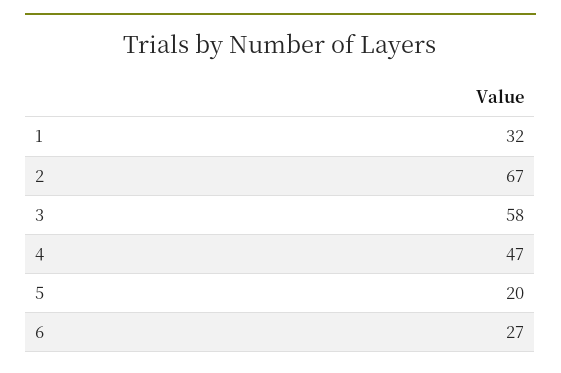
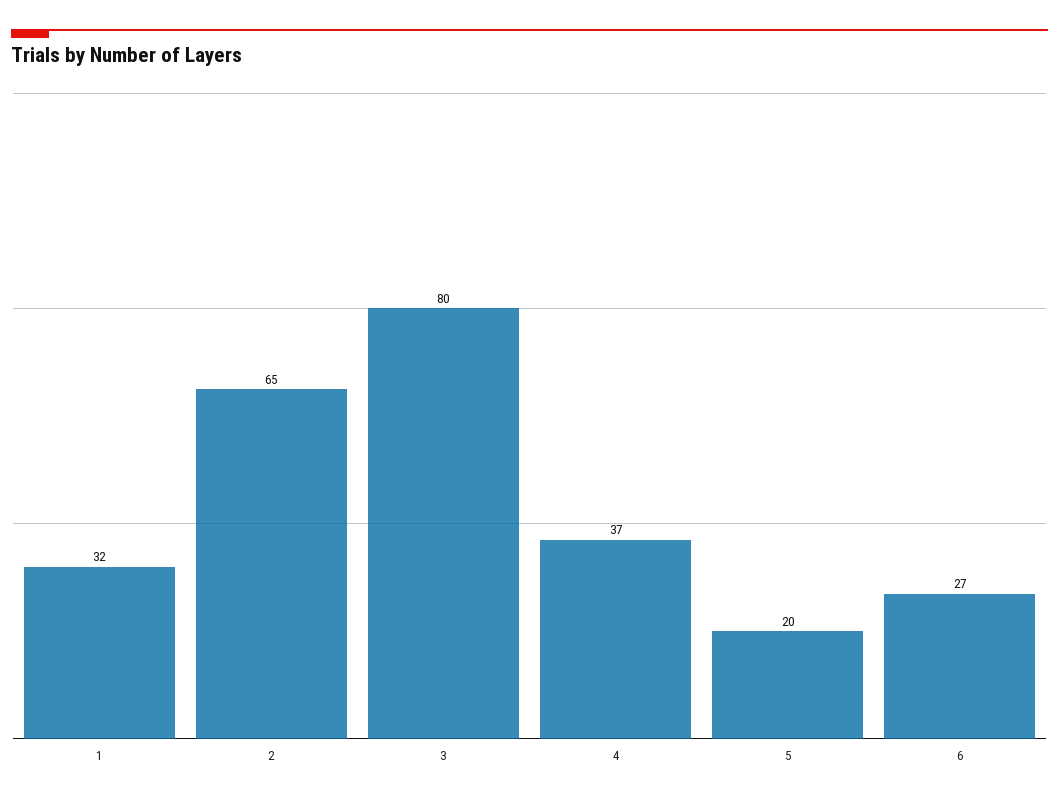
2: 67 -> 65
3: 58 -> 80
4: 47 -> 37

